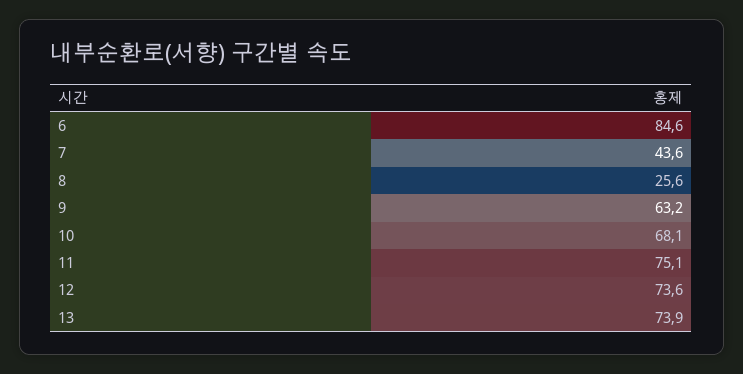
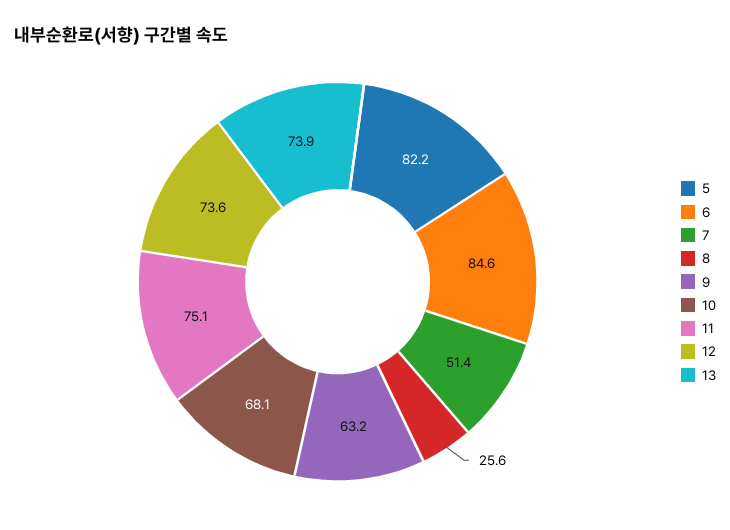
7: 43.6 -> 51.4
5: none -> 82.2

